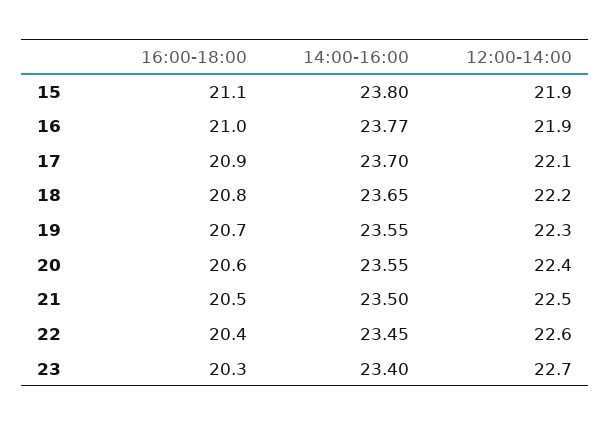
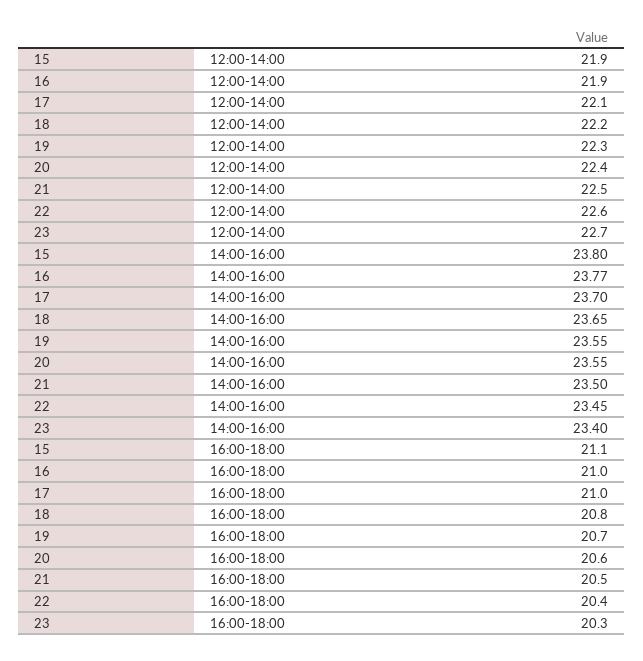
16:00-18:00, 17: 20.9 -> 21

